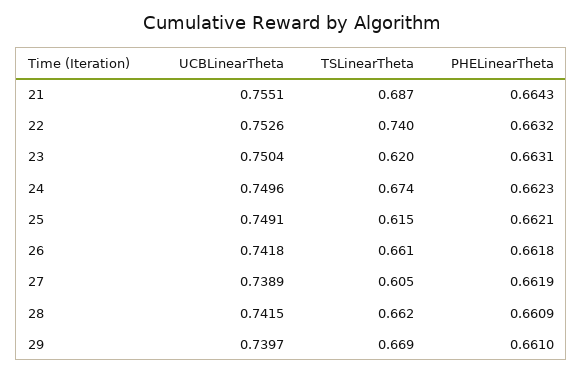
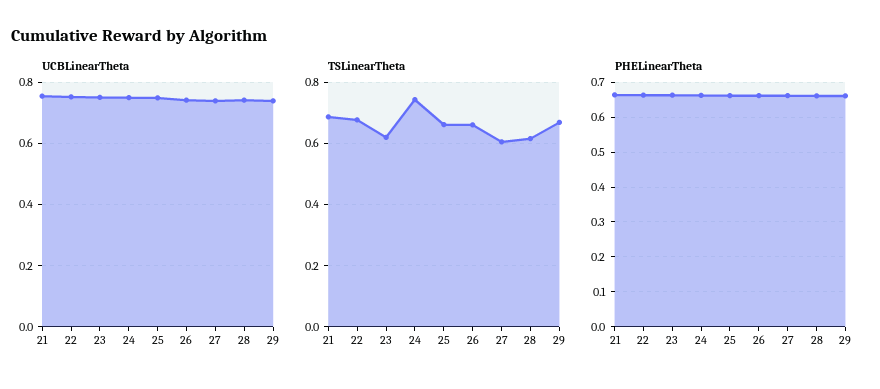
TSLinearTheta, 22: 0.74 -> 0.68
TSLinearTheta, 24: 0.674 -> 0.74
TSLinearTheta, 25: 0.615 -> 0.66
TSLinearTheta, 28: 0.662 -> 0.62

